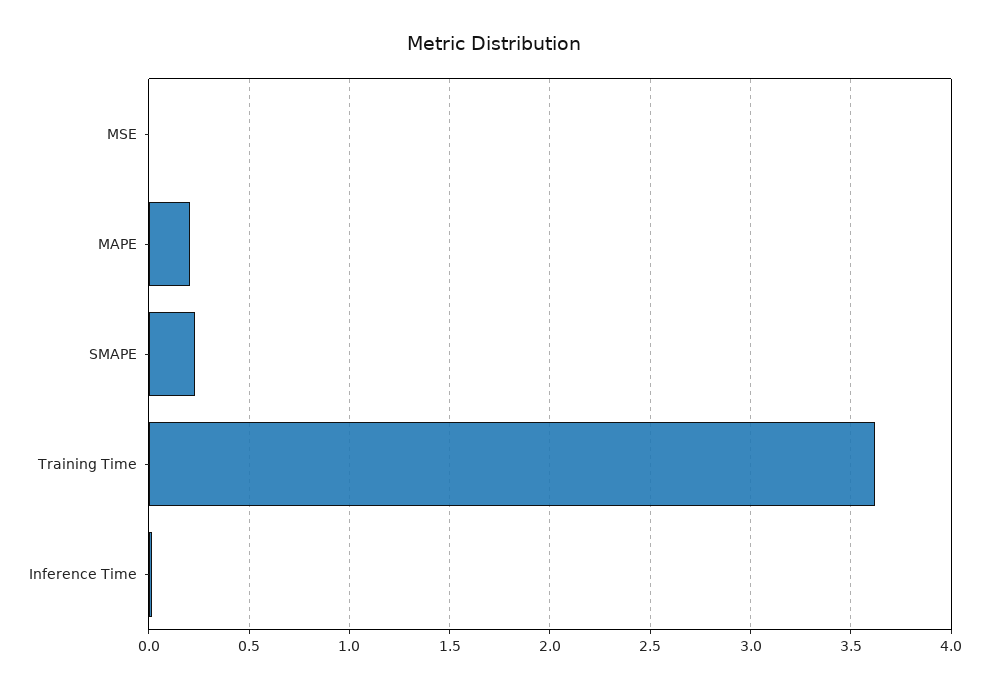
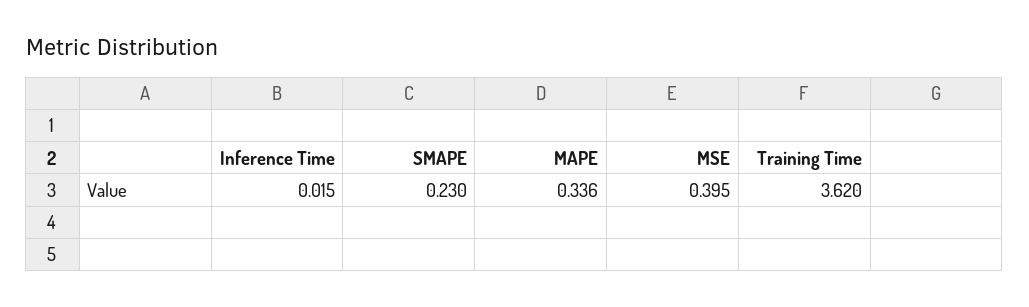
MSE: 0 -> 0.395
MAPE: 0.2 -> 0.336

